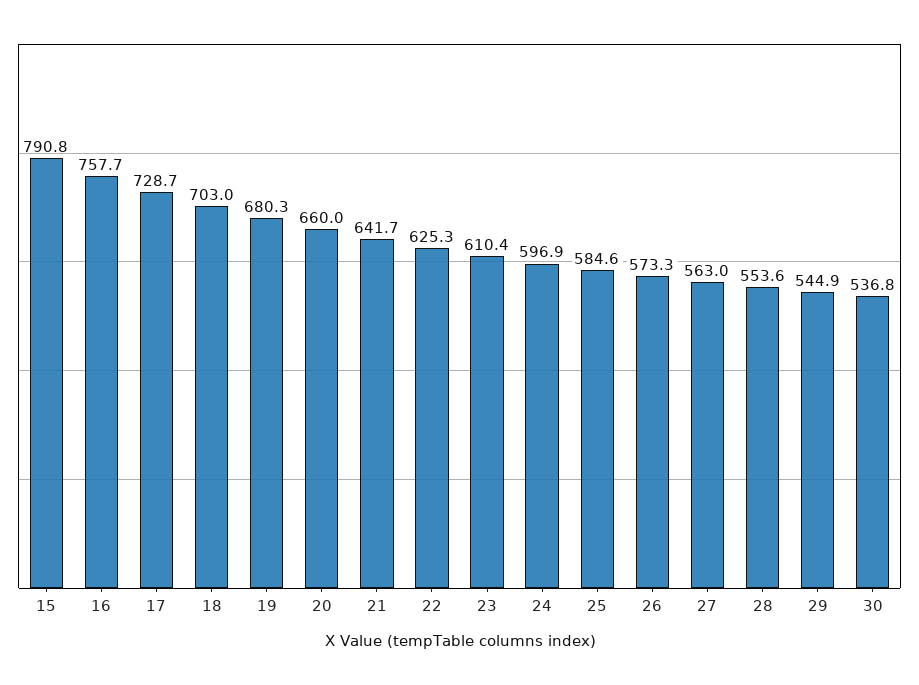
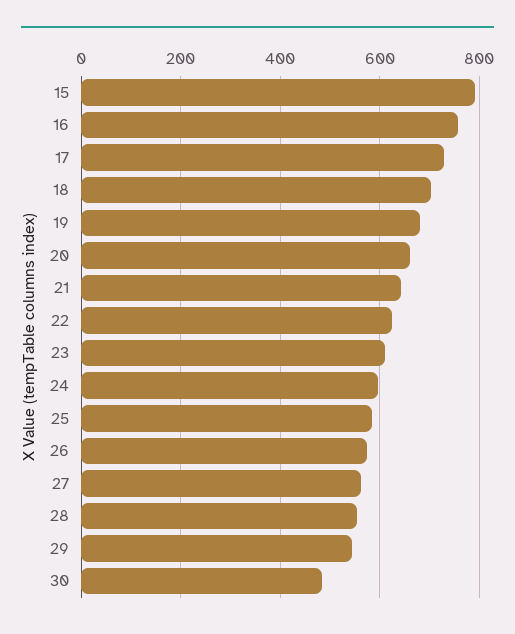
30: 536.8 -> 480

